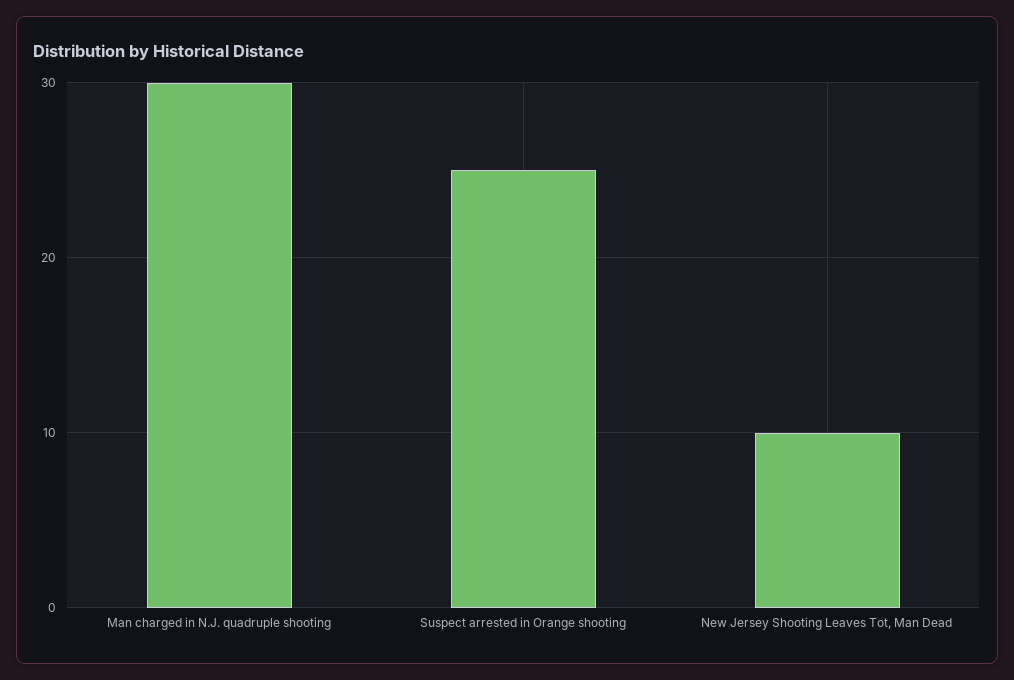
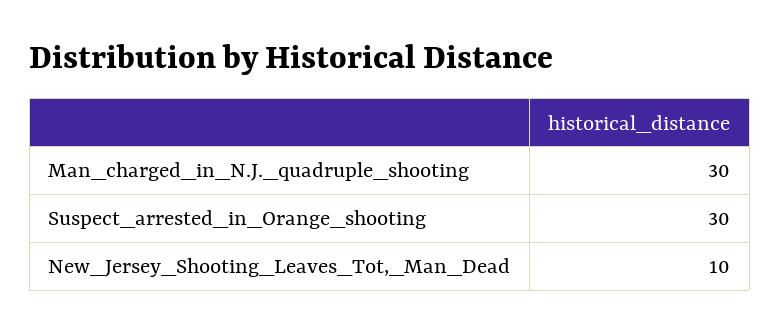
Suspect arrested in Orange shooting: 25 -> 30

